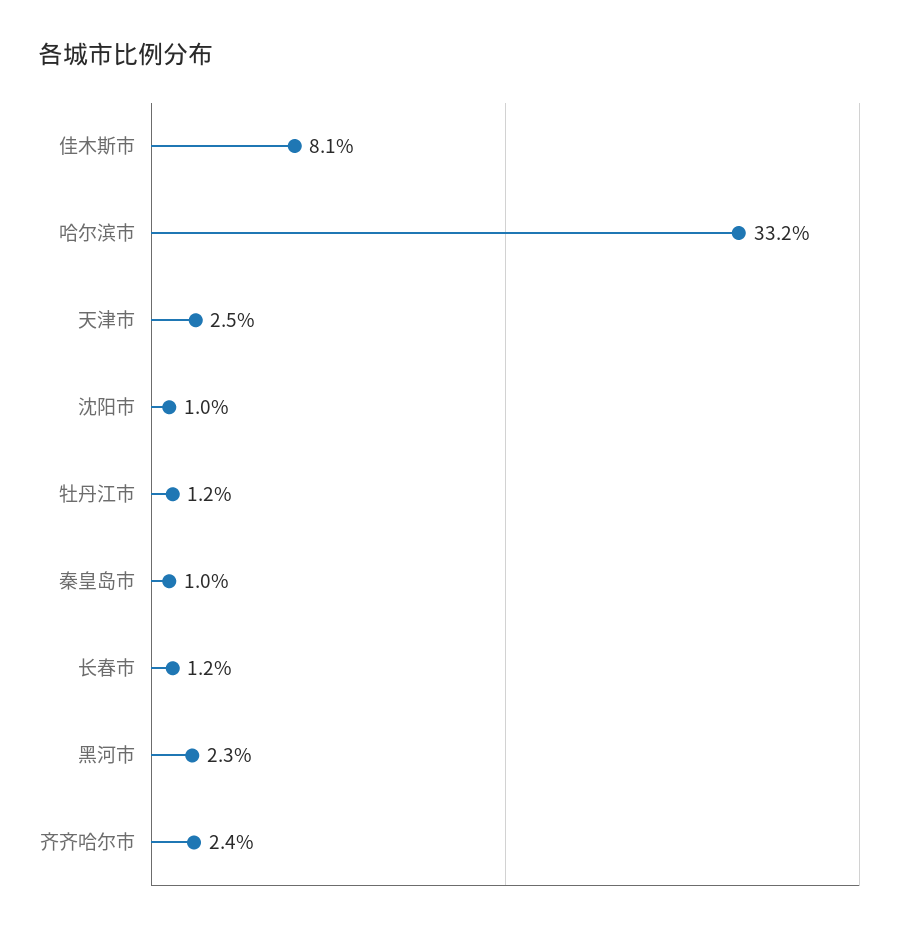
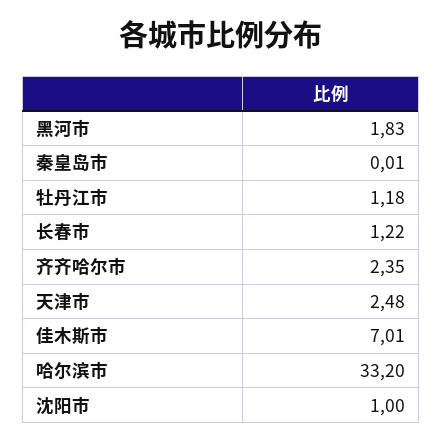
佳木斯市: 8.1 -> 7.01
秦皇岛市: 1 -> 0.01
黑河市: 2.3 -> 1.83

